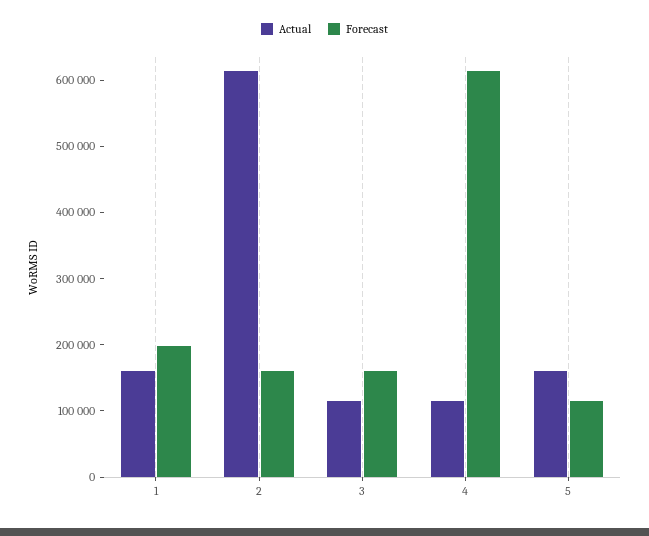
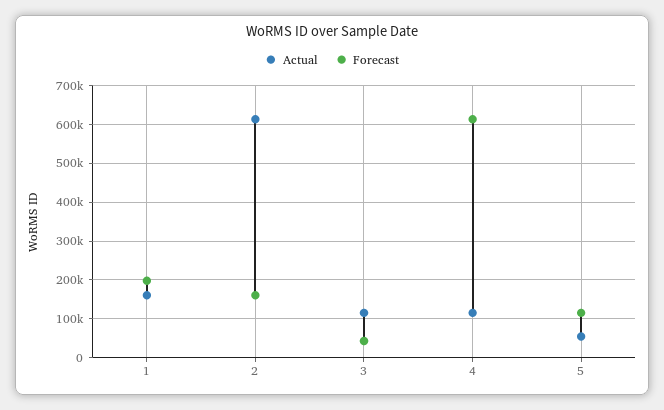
Forecast, 3: 160000 -> 40000
Actual, 5: 160000 -> 60000

